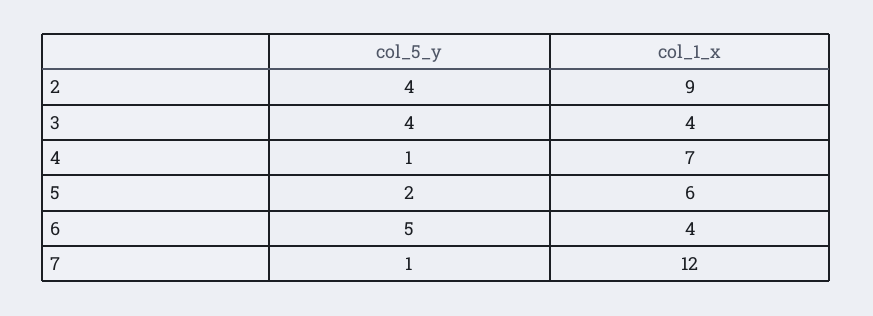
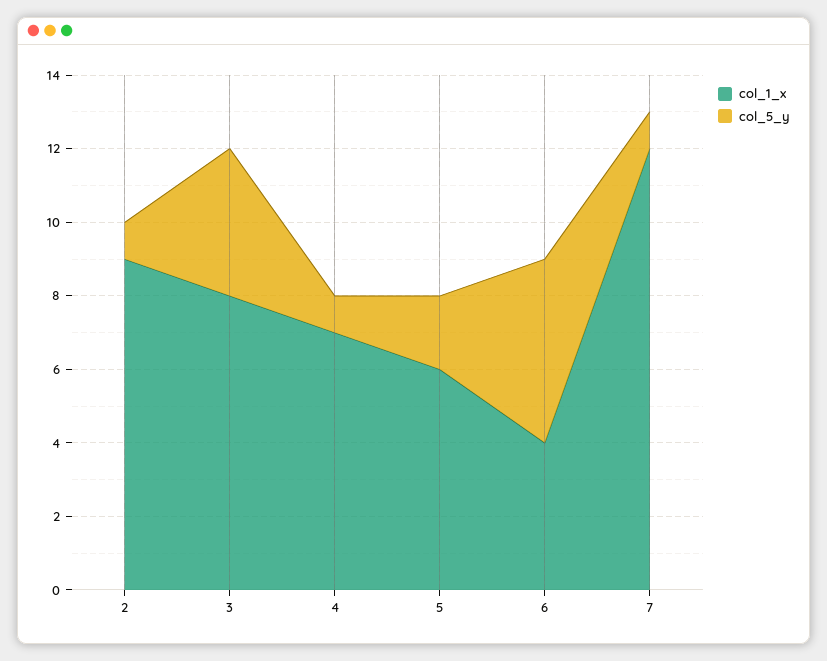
col_5_y, 2: 4 -> 1
col_1_x, 3: 4 -> 8

